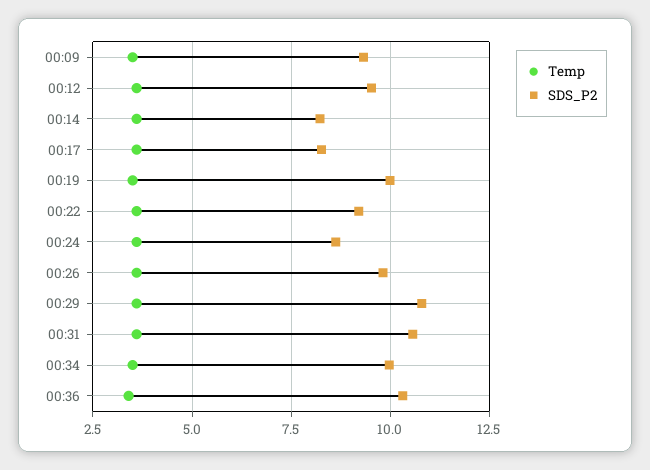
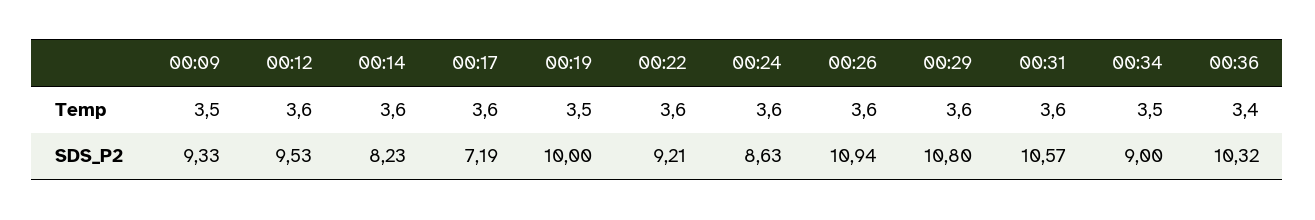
SDS_P2, 00:17: 8.25 -> 7.19
SDS_P2, 00:26: 9.75 -> 10.94
SDS_P2, 00:34: 10 -> 9

